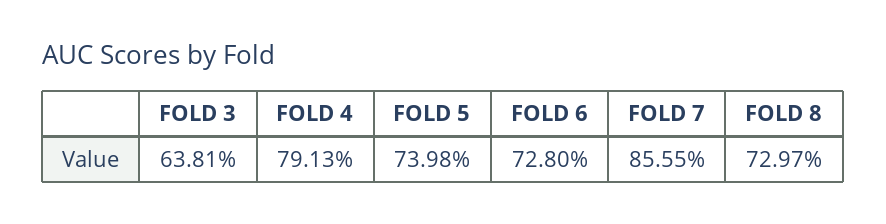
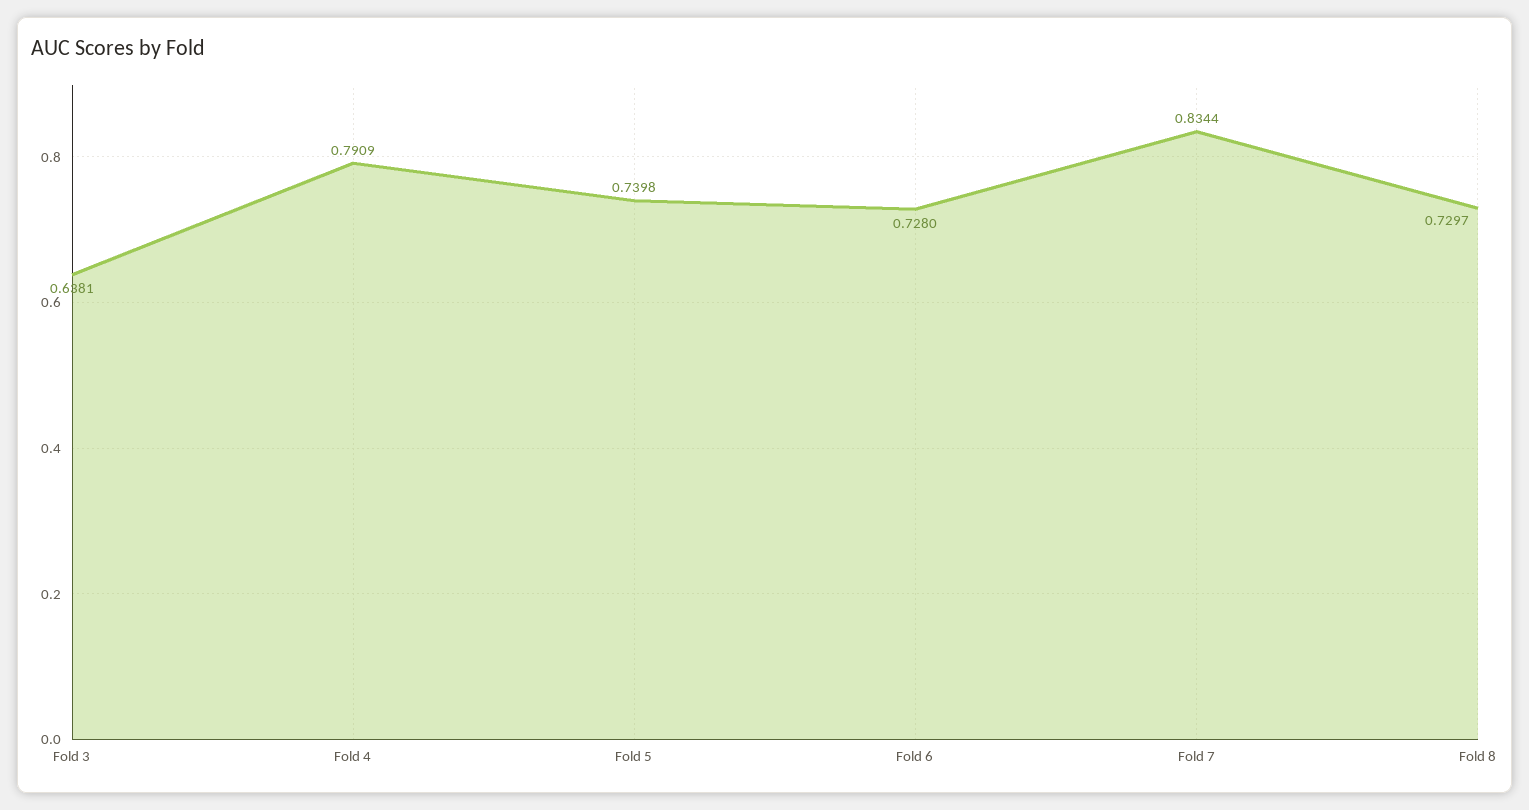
FOLD 4: 0.7913 -> 0.7909
FOLD 7: 0.8555 -> 0.8344

